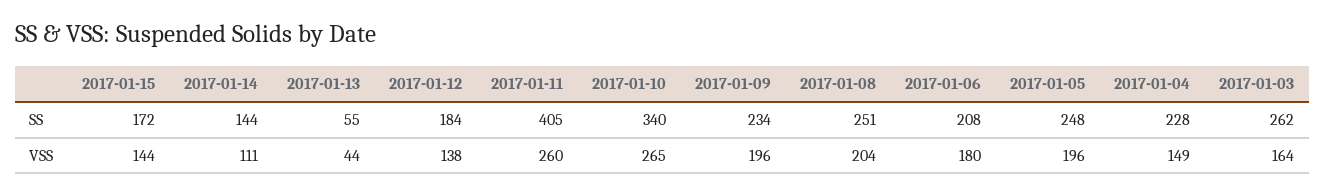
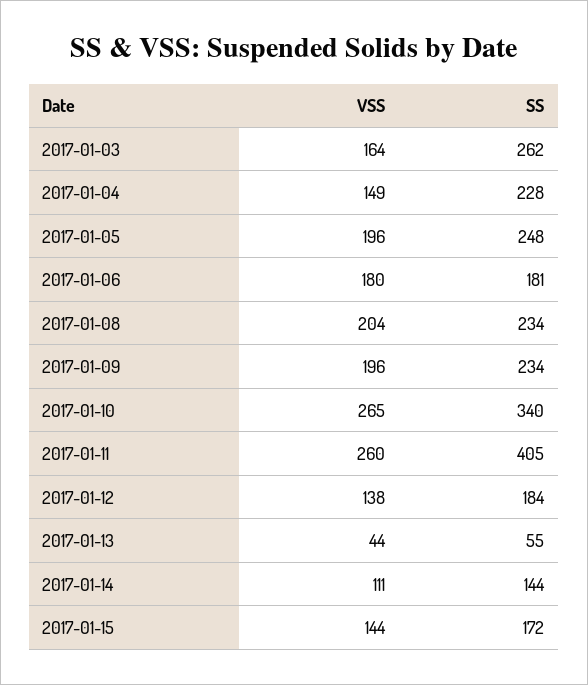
2017-01-08, SS: 251 -> 234
2017-01-06, SS: 208 -> 181

